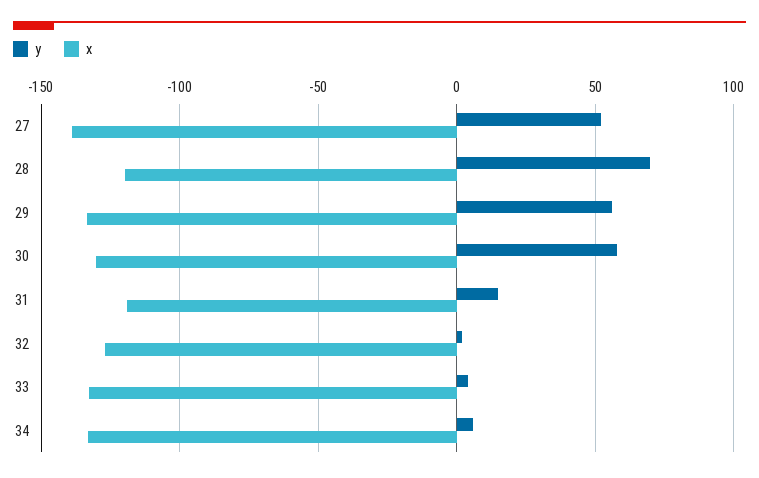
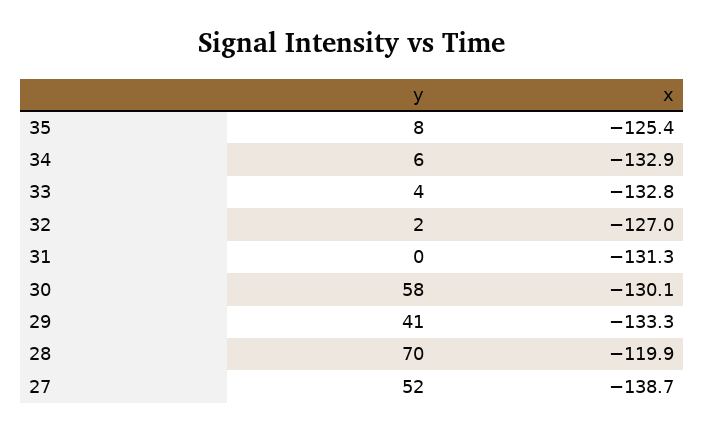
y, 29: 55 -> 41
y, 31: 15 -> 0
x, 31: -120 -> -131.3
y, 35: none -> 8
x, 35: none -> -125.4

